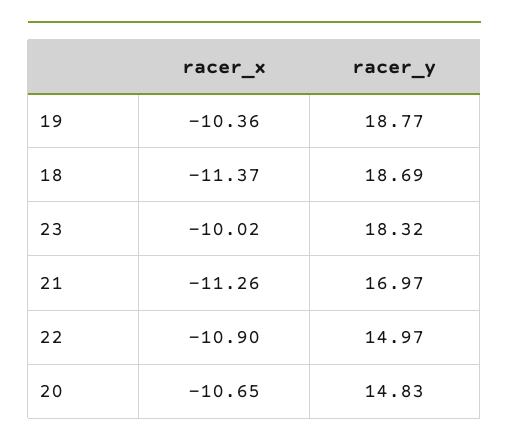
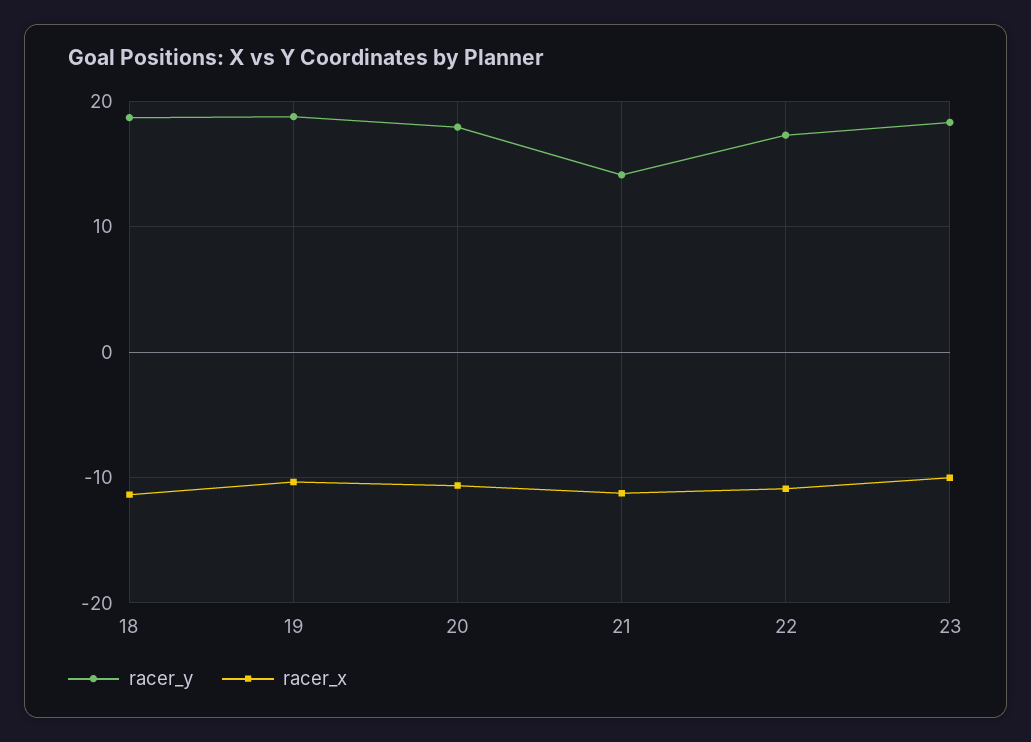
racer_y, 21: 16.97 -> 14
racer_y, 22: 14.97 -> 17
racer_y, 20: 14.83 -> 18

